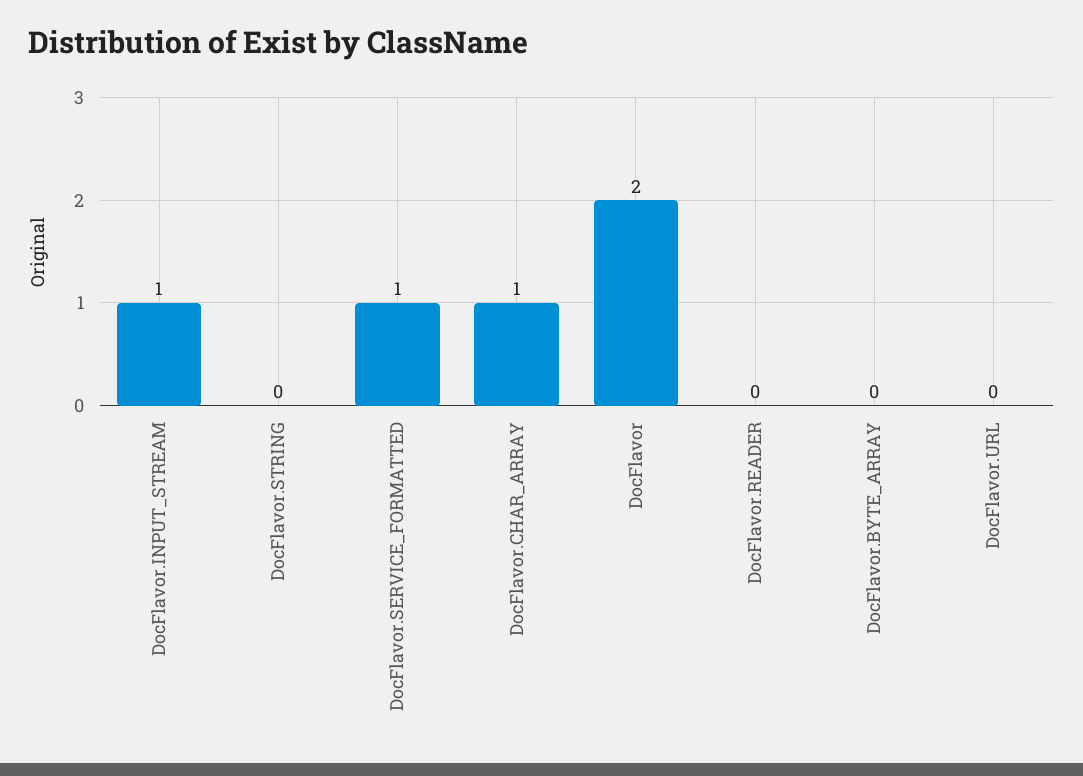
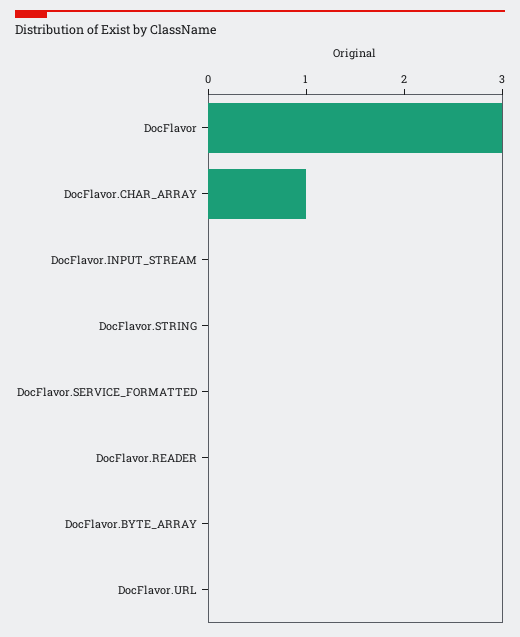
DocFlavor.INPUT_STREAM: 1 -> 0
DocFlavor.SERVICE_FORMATTED: 1 -> 0
DocFlavor: 2 -> 3

